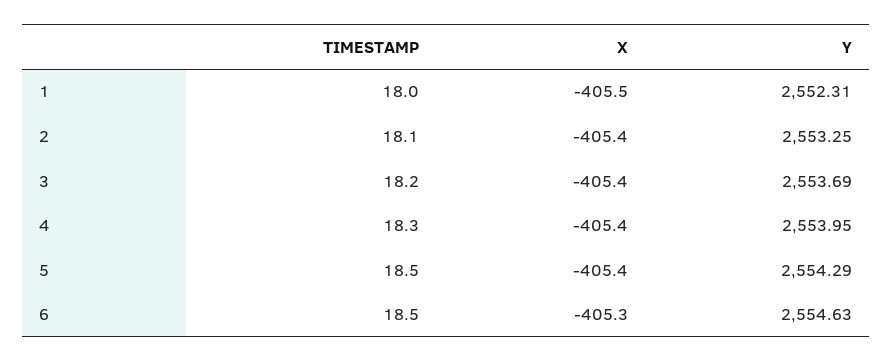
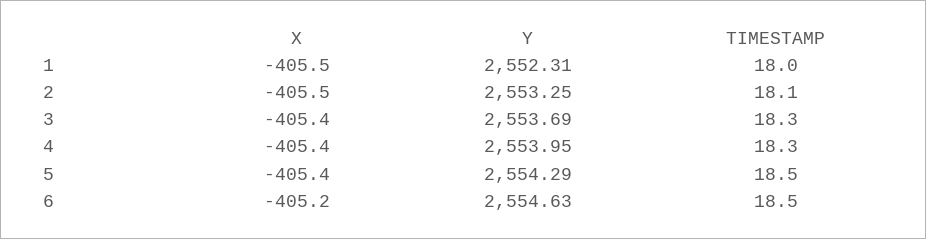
X, 2: -405.4 -> -405.5
TIMESTAMP, 3: 18.2 -> 18.3
X, 6: -405.3 -> -405.2

